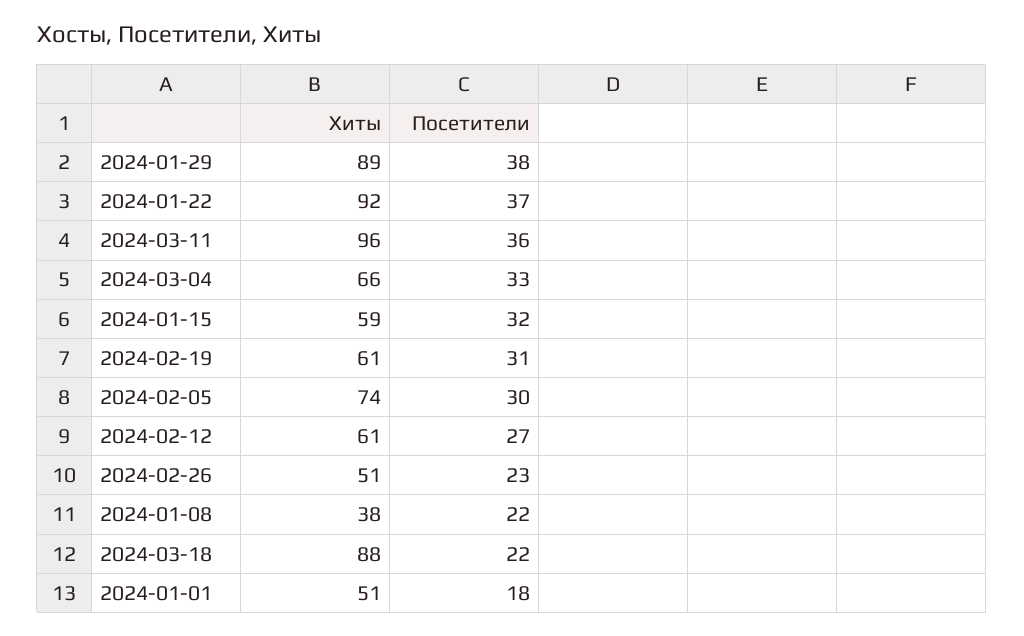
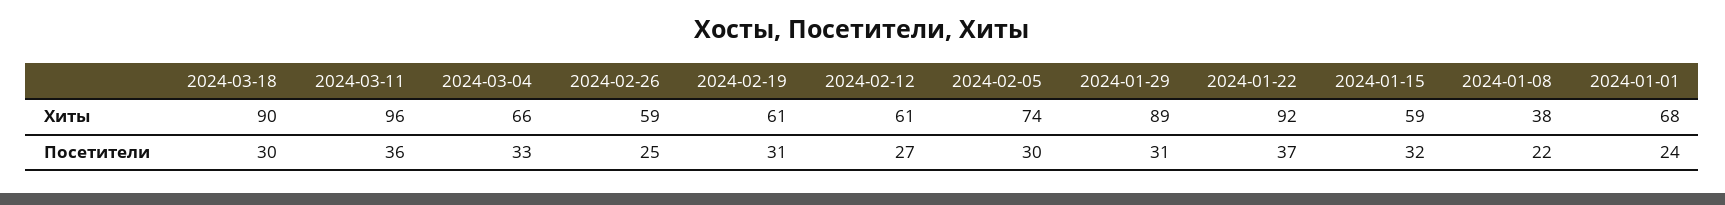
Посетители, 2024-01-29: 38 -> 31
Хиты, 2024-02-26: 51 -> 59
Посетители, 2024-02-26: 23 -> 25
Хиты, 2024-03-18: 88 -> 90
Посетители, 2024-03-18: 22 -> 30
Хиты, 2024-01-01: 51 -> 68
Посетители, 2024-01-01: 18 -> 24

